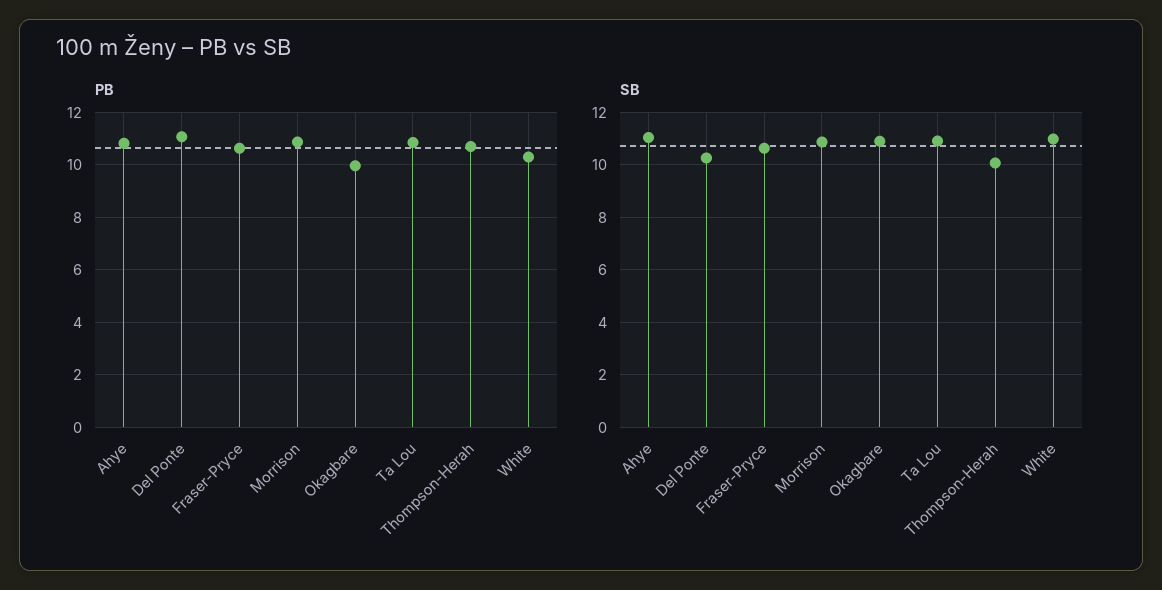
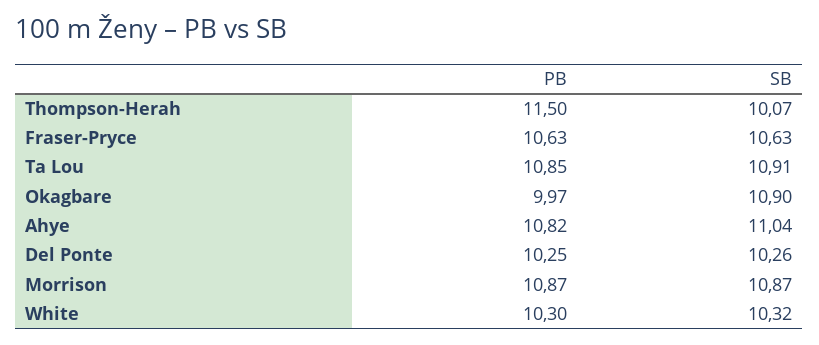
PB, Del Ponte: 11 -> 10.25
PB, Thompson-Herah: 10.75 -> 11.5
SB, White: 11 -> 10.32

